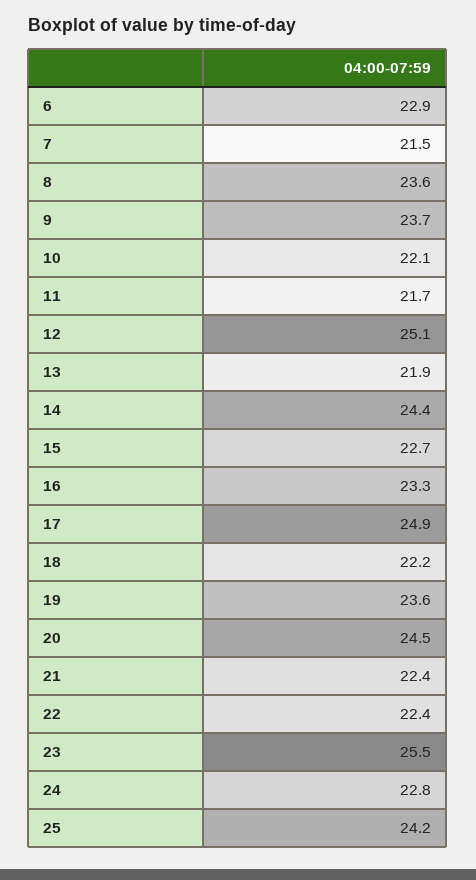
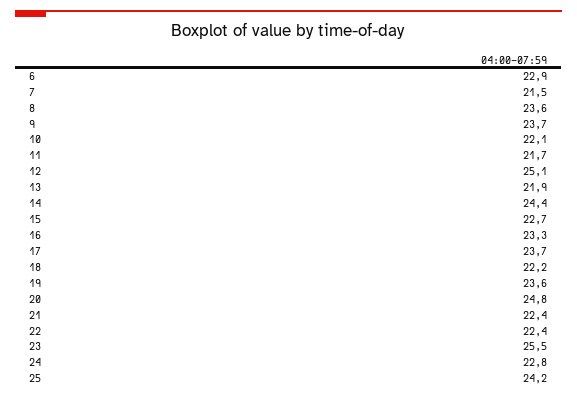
17: 24.9 -> 23.7
20: 24.5 -> 24.8

